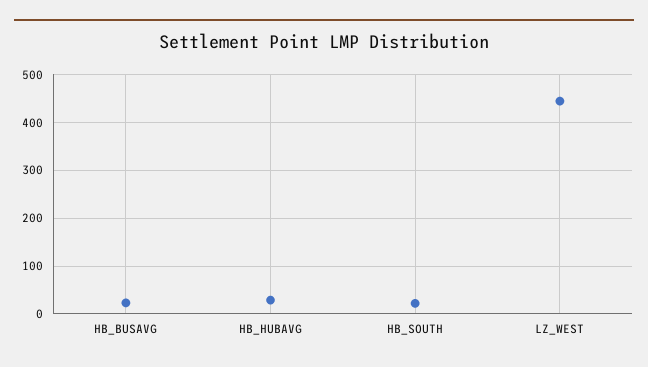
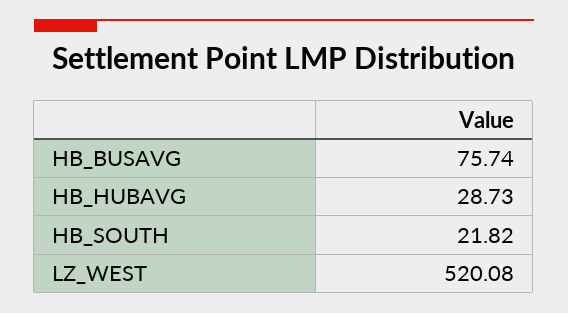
HB_BUSAVG: 20 -> 75.74
LZ_WEST: 440 -> 520.08

